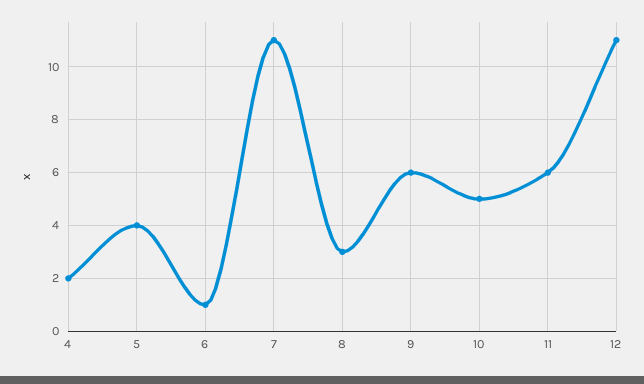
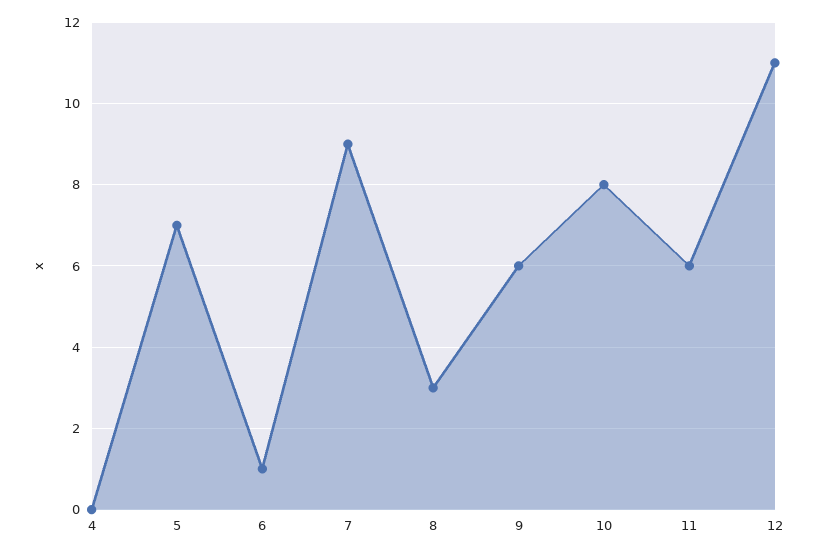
4: 2 -> 0
5: 4 -> 7
7: 11 -> 9
10: 5 -> 8

